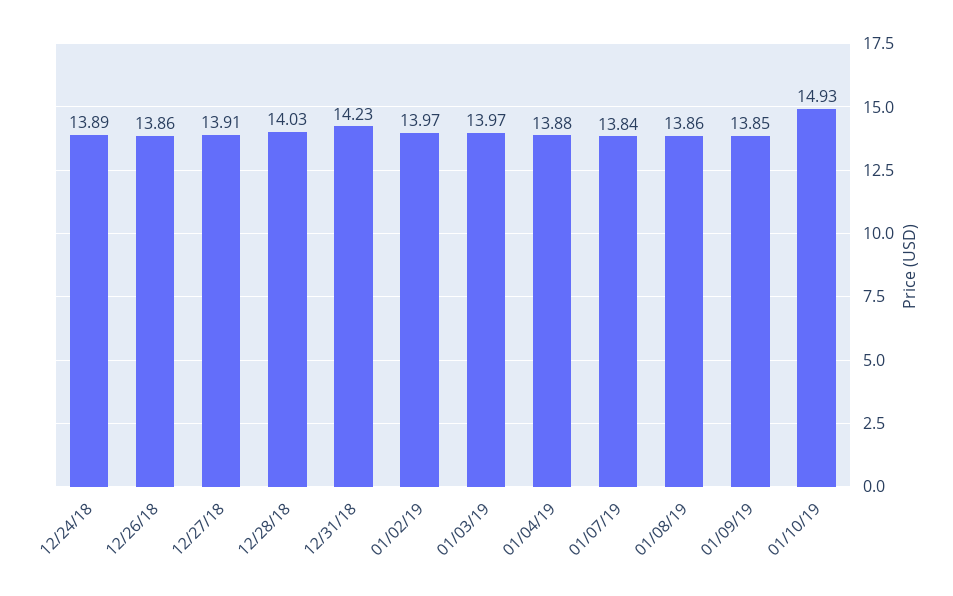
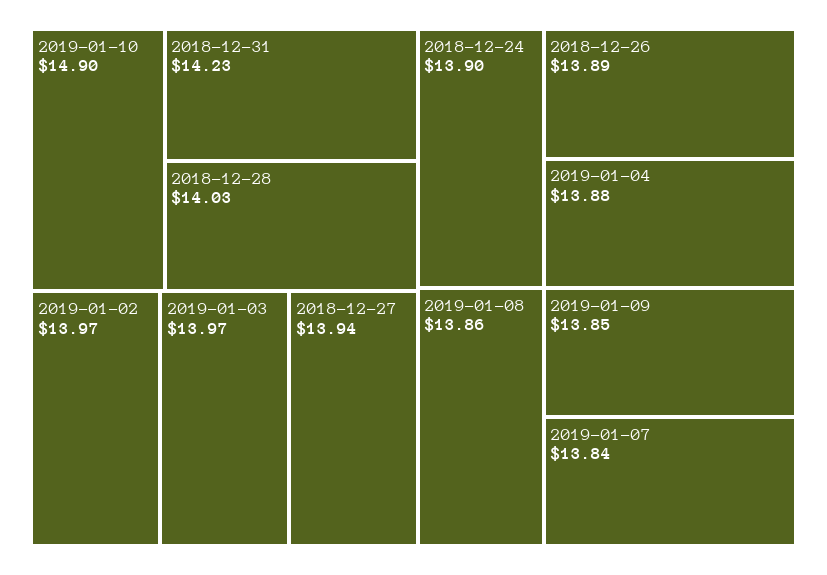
12/24/18: 13.89 -> 13.9
12/26/18: 13.86 -> 13.89
12/27/18: 13.91 -> 13.94
01/10/19: 14.93 -> 14.9

